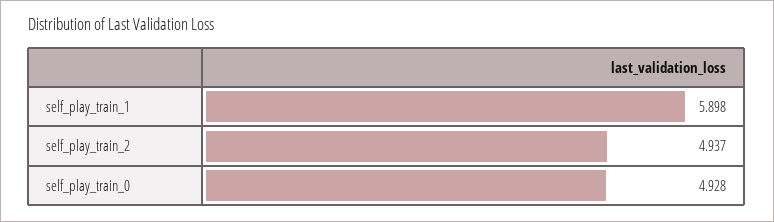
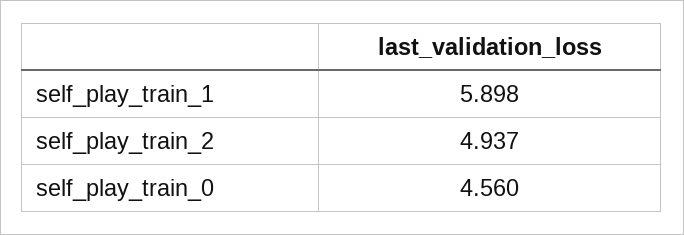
self_play_train_0: 4.928 -> 4.56

